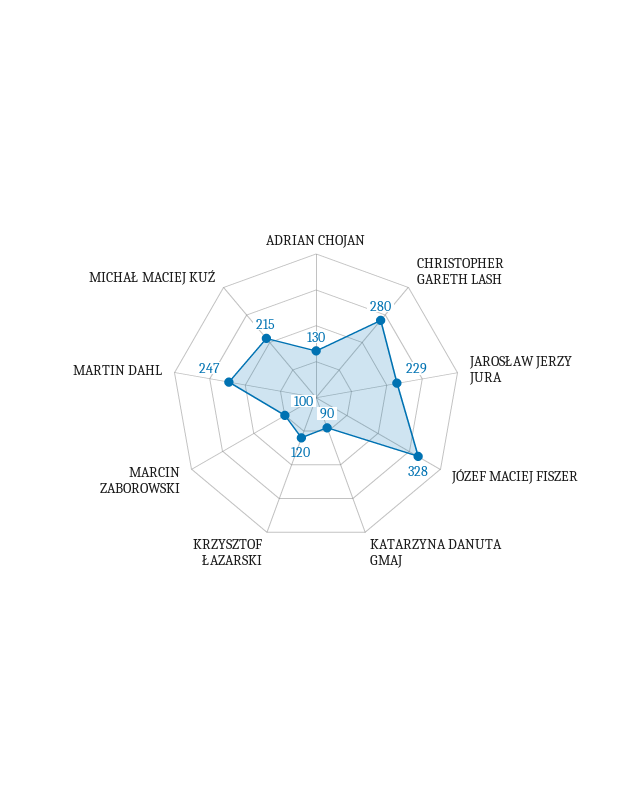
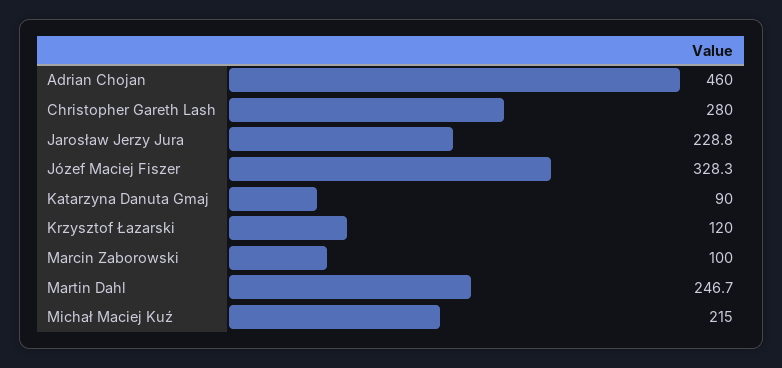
ADRIAN CHOJAN: 130 -> 460

